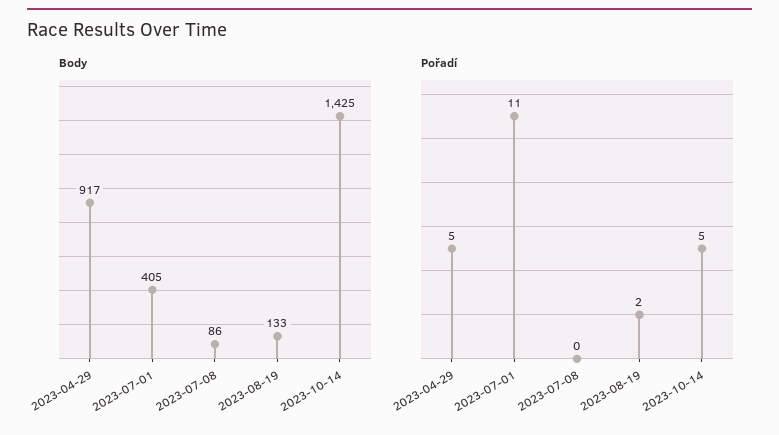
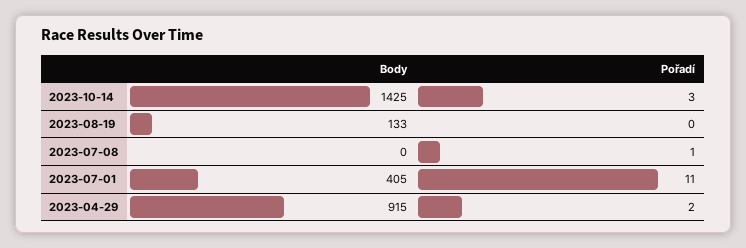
Body, 2023-04-29: 917 -> 915
Body, 2023-07-08: 86 -> 0
Pořadí, 2023-04-29: 5 -> 2
Pořadí, 2023-07-08: 0 -> 1
Pořadí, 2023-08-19: 2 -> 0
Pořadí, 2023-10-14: 5 -> 3

